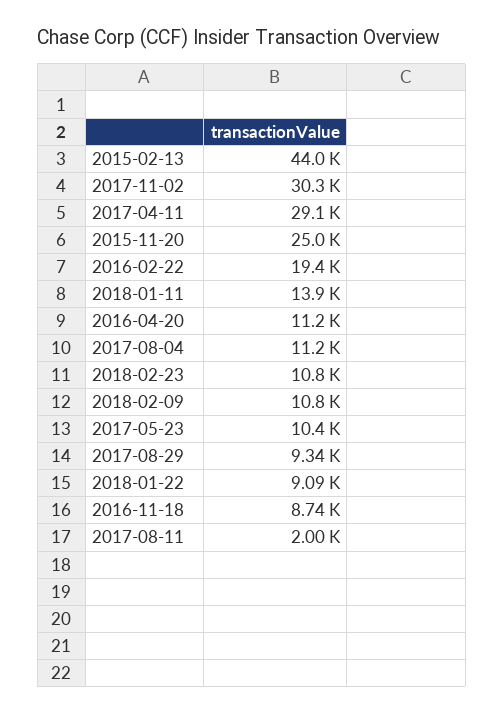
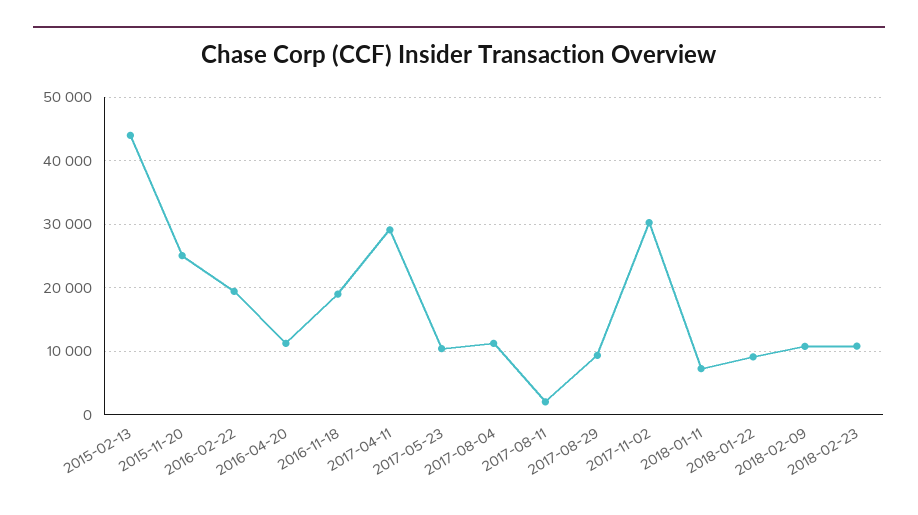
2018-01-11: 13900 -> 7000
2016-11-18: 8740 -> 19000

